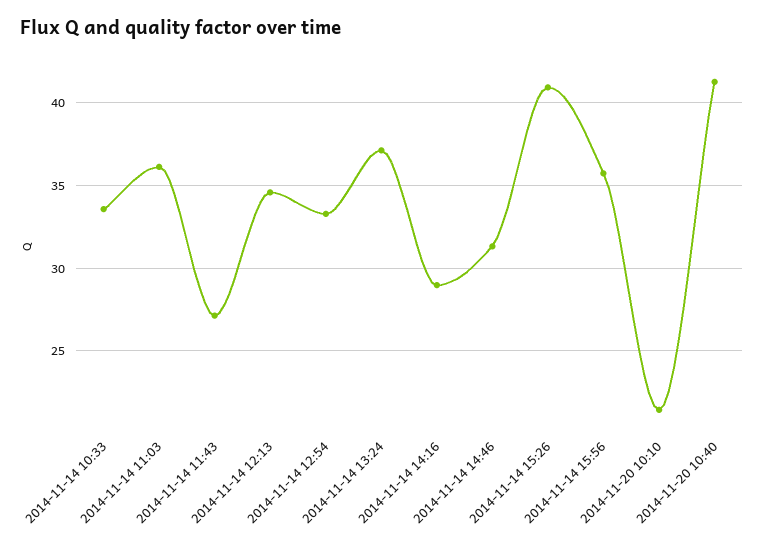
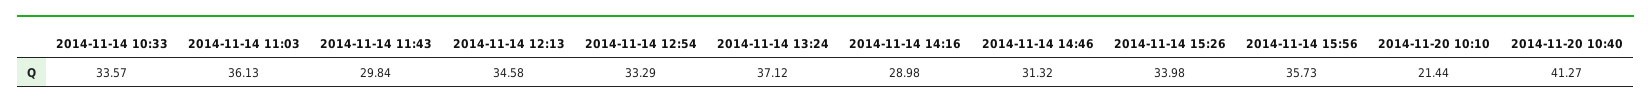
2014-11-14 11:43: 27 -> 29.84
2014-11-14 15:26: 41 -> 33.98

